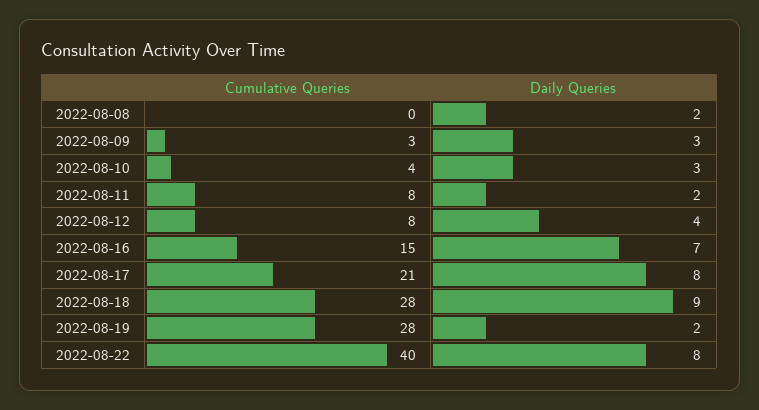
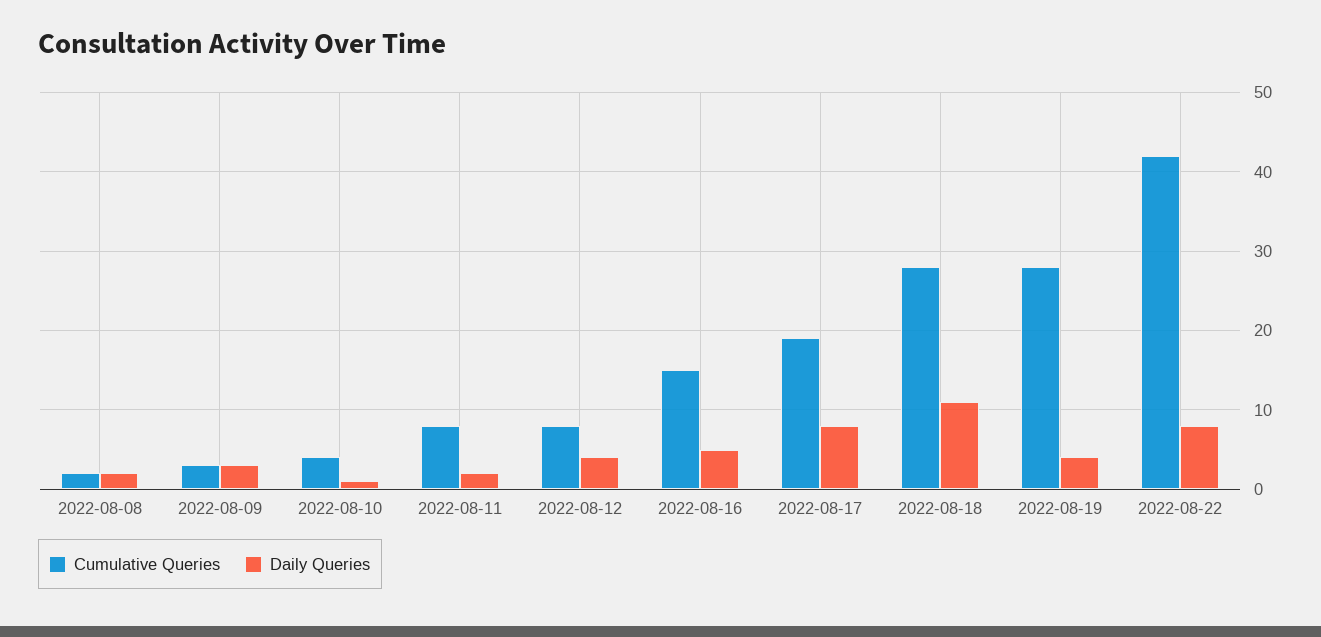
Cumulative Queries, 2022-08-08: 0 -> 2
Daily Queries, 2022-08-10: 3 -> 1
Daily Queries, 2022-08-16: 7 -> 5
Cumulative Queries, 2022-08-17: 21 -> 19
Daily Queries, 2022-08-18: 9 -> 11
Daily Queries, 2022-08-19: 2 -> 4
Cumulative Queries, 2022-08-22: 40 -> 42

